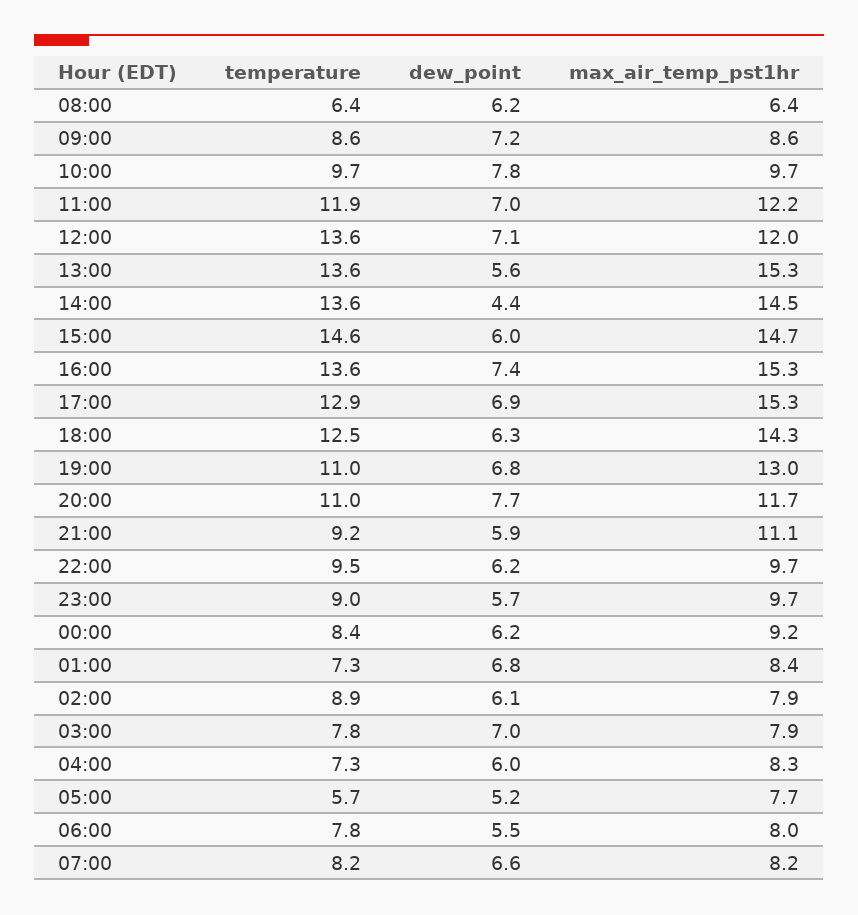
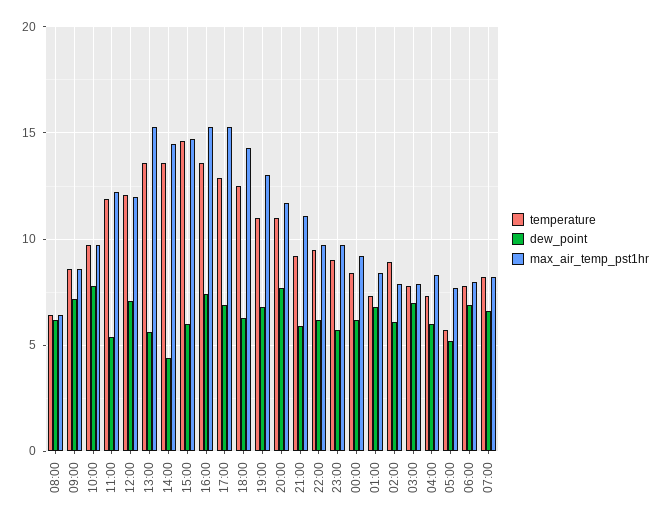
dew_point, 11:00: 7 -> 5.5
temperature, 12:00: 13.6 -> 12
dew_point, 06:00: 5.5 -> 7

